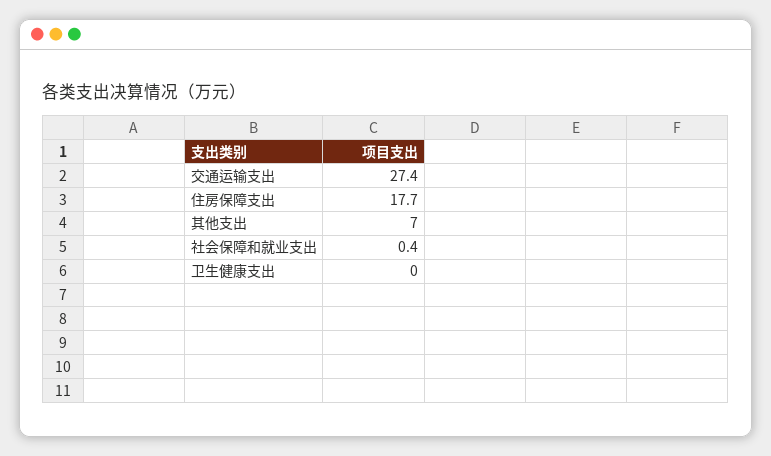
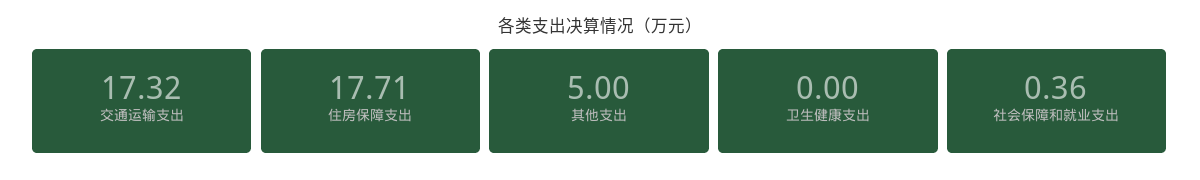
交通运输支出: 27.4 -> 17.32
其他支出: 7 -> 5

